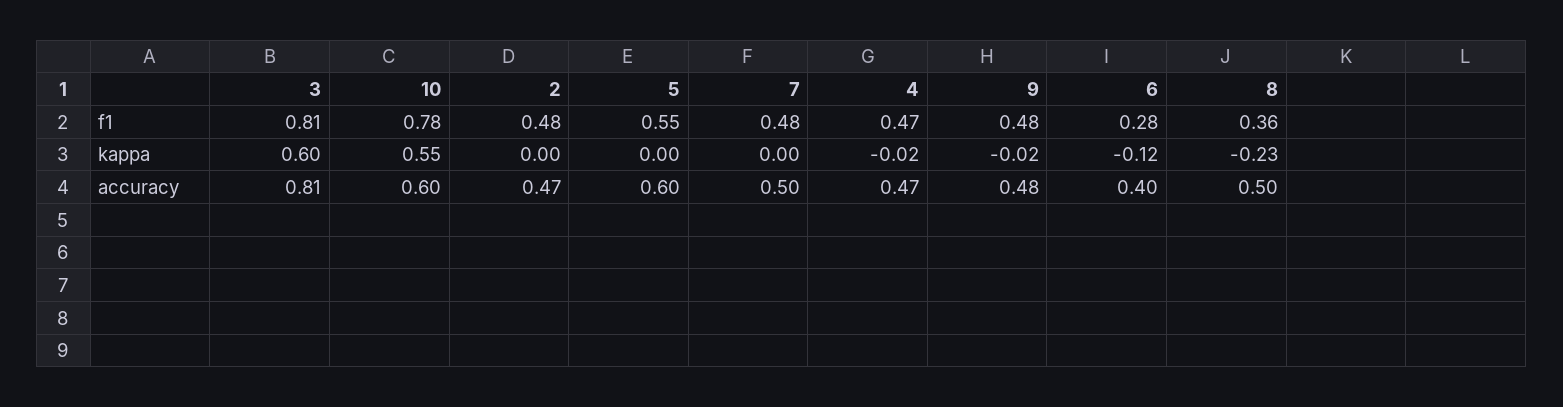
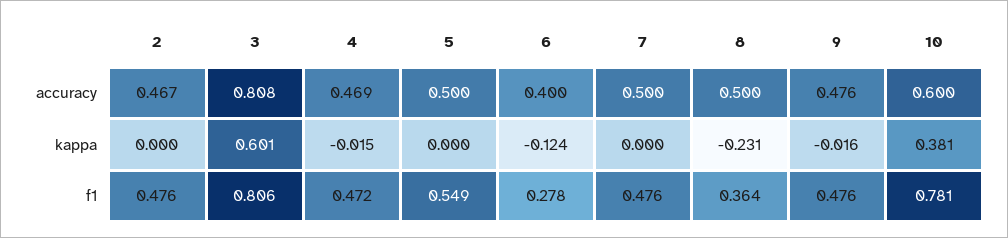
10, kappa: 0.55 -> 0.381
5, accuracy: 0.6 -> 0.5

